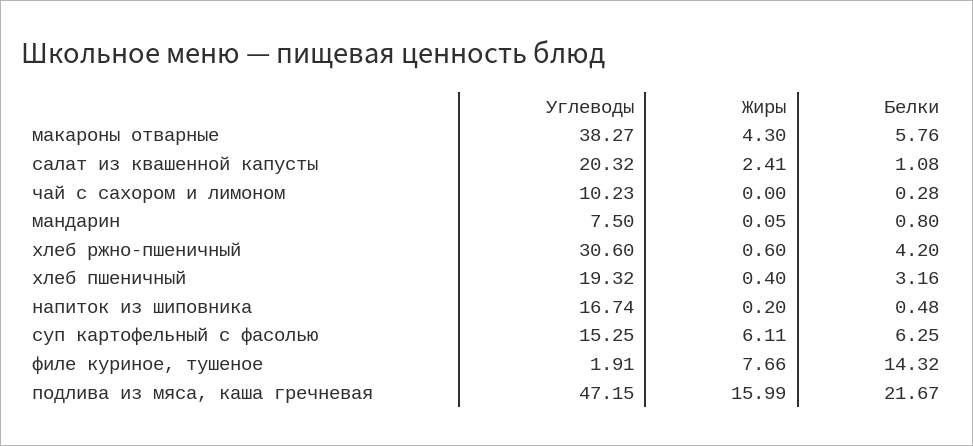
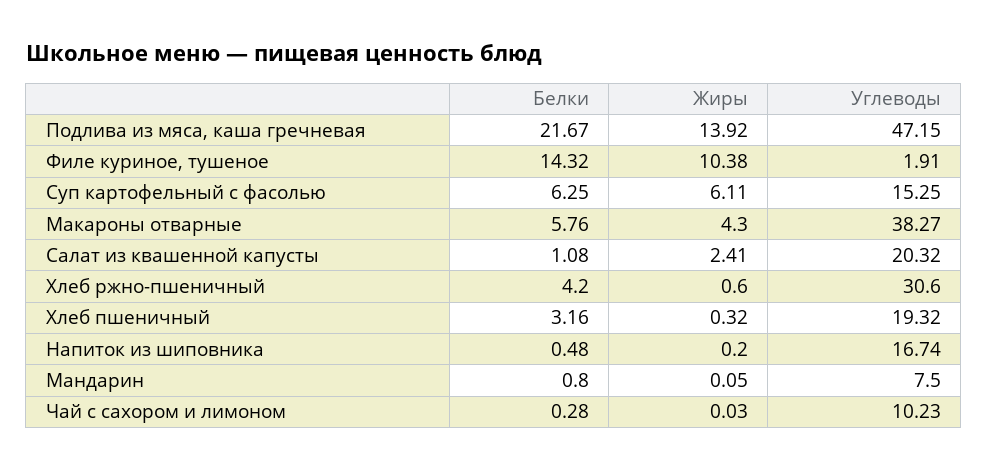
Жиры, чай с сахором и лимоном: 0 -> 0.03
Жиры, хлеб пшеничный: 0.4 -> 0.32
Жиры, филе куриное, тушеное: 7.66 -> 10.38
Жиры, подлива из мяса, каша гречневая: 15.99 -> 13.92

